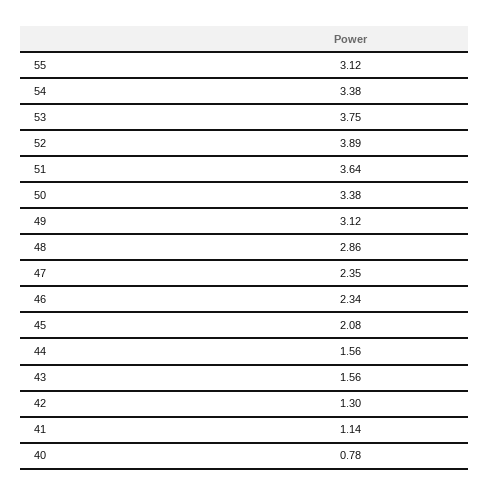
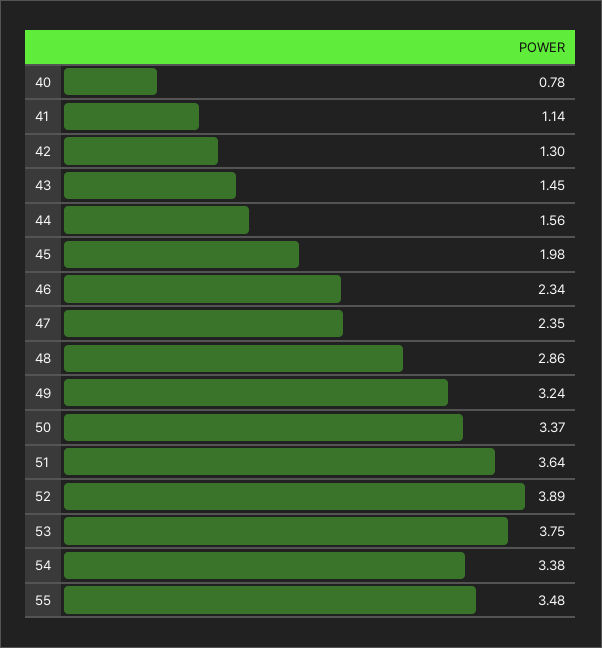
55: 3.12 -> 3.48
50: 3.38 -> 3.37
49: 3.12 -> 3.24
45: 2.08 -> 1.98
43: 1.56 -> 1.45

